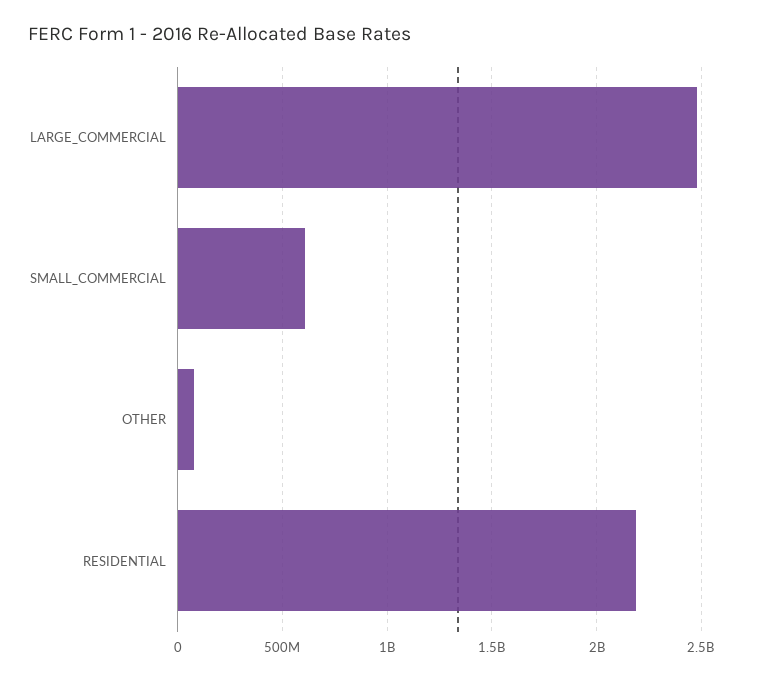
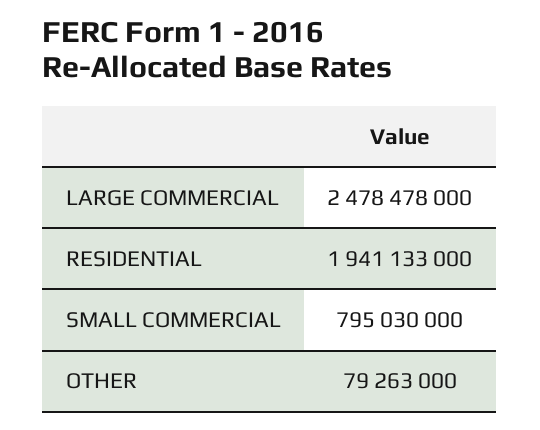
SMALL_COMMERCIAL: 600000000 -> 795030000
RESIDENTIAL: 2200000000 -> 1941133000

